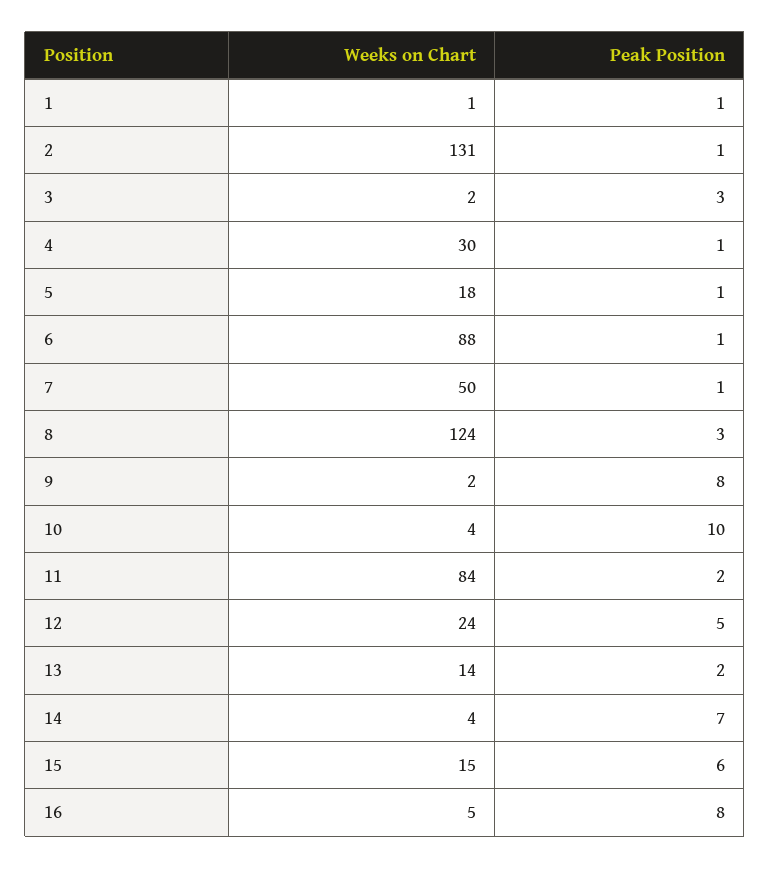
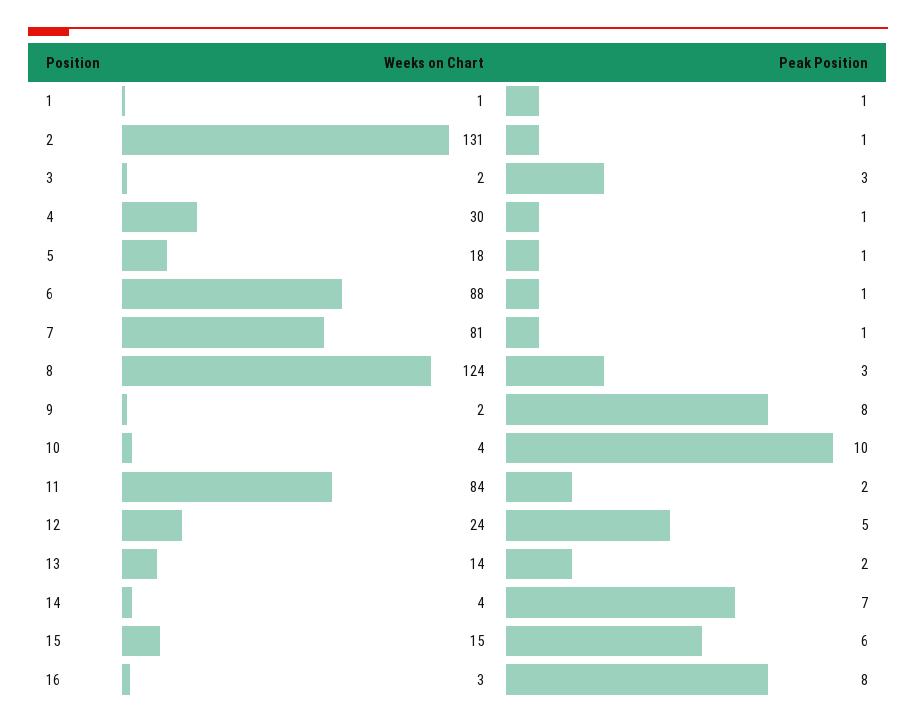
Weeks on Chart, 7: 50 -> 81
Weeks on Chart, 16: 5 -> 3

